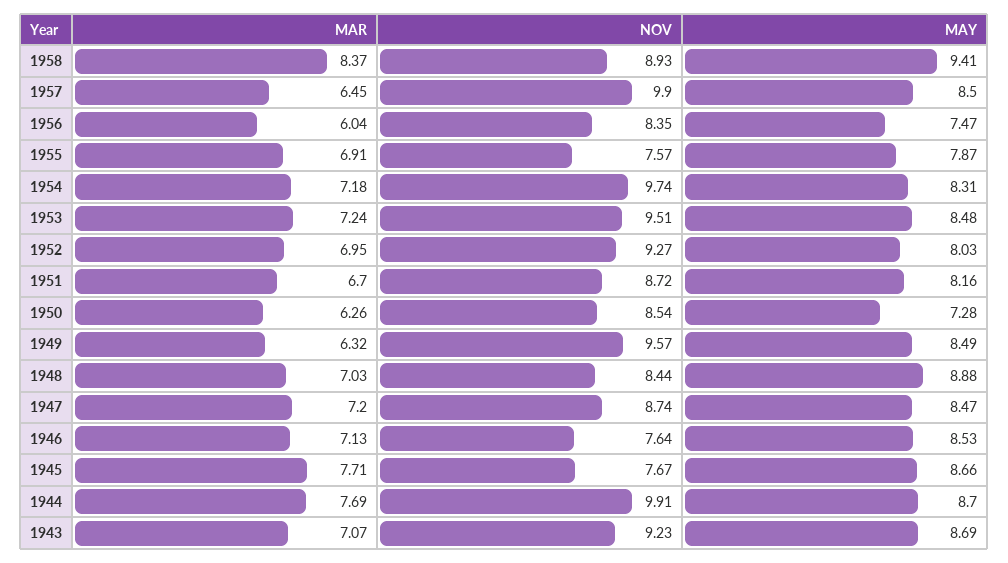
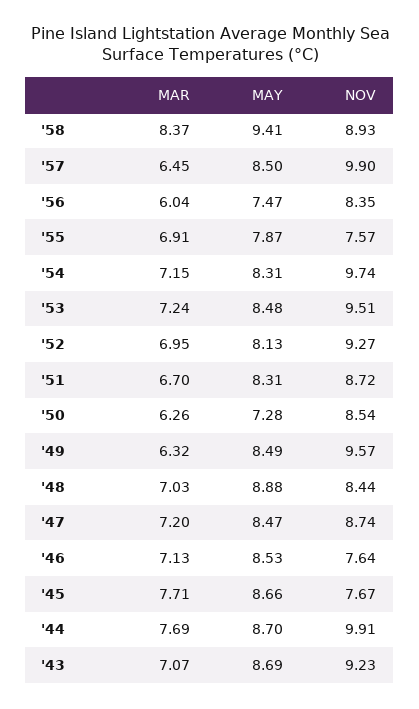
MAR, 1954: 7.18 -> 7.15
MAY, 1952: 8.03 -> 8.13
MAY, 1951: 8.16 -> 8.31

